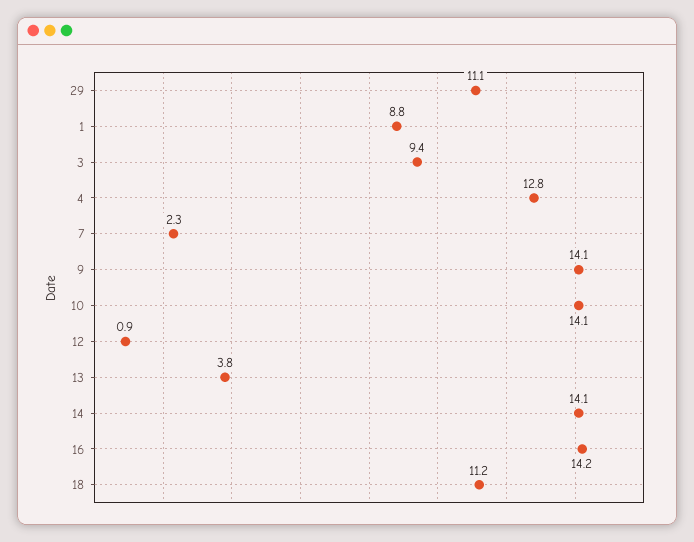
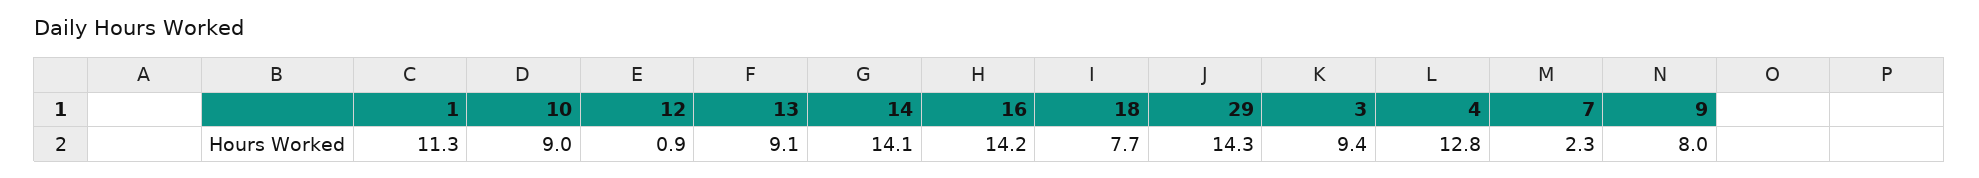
29: 11.1 -> 14.3
1: 8.8 -> 11.3
9: 14.1 -> 8
10: 14.1 -> 9
13: 3.8 -> 9.1
18: 11.2 -> 7.7

